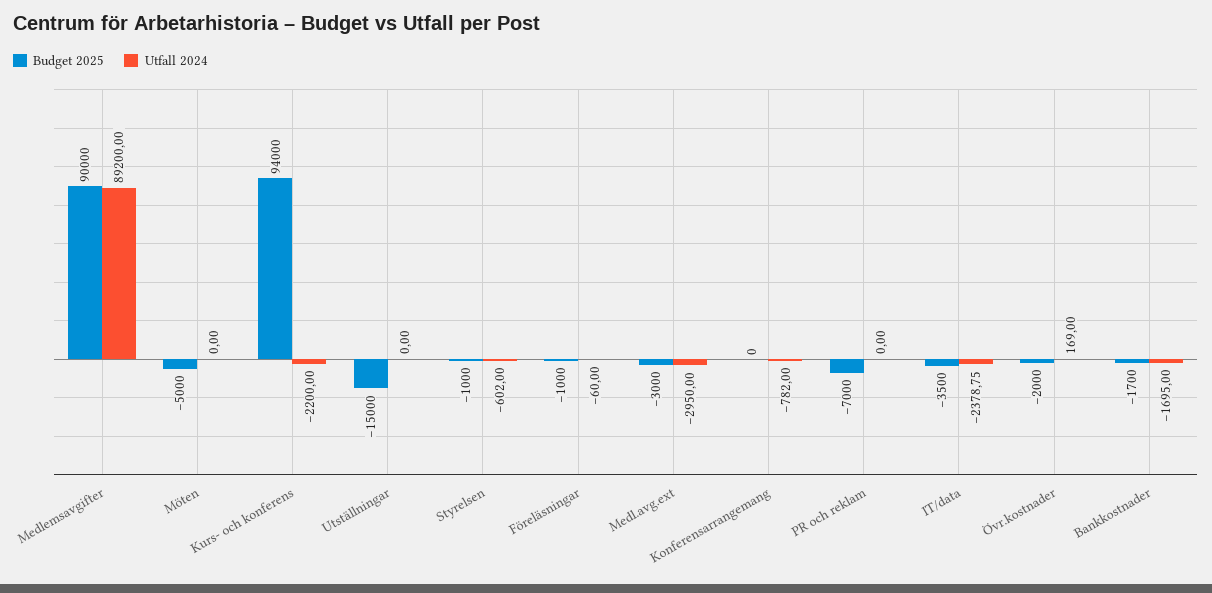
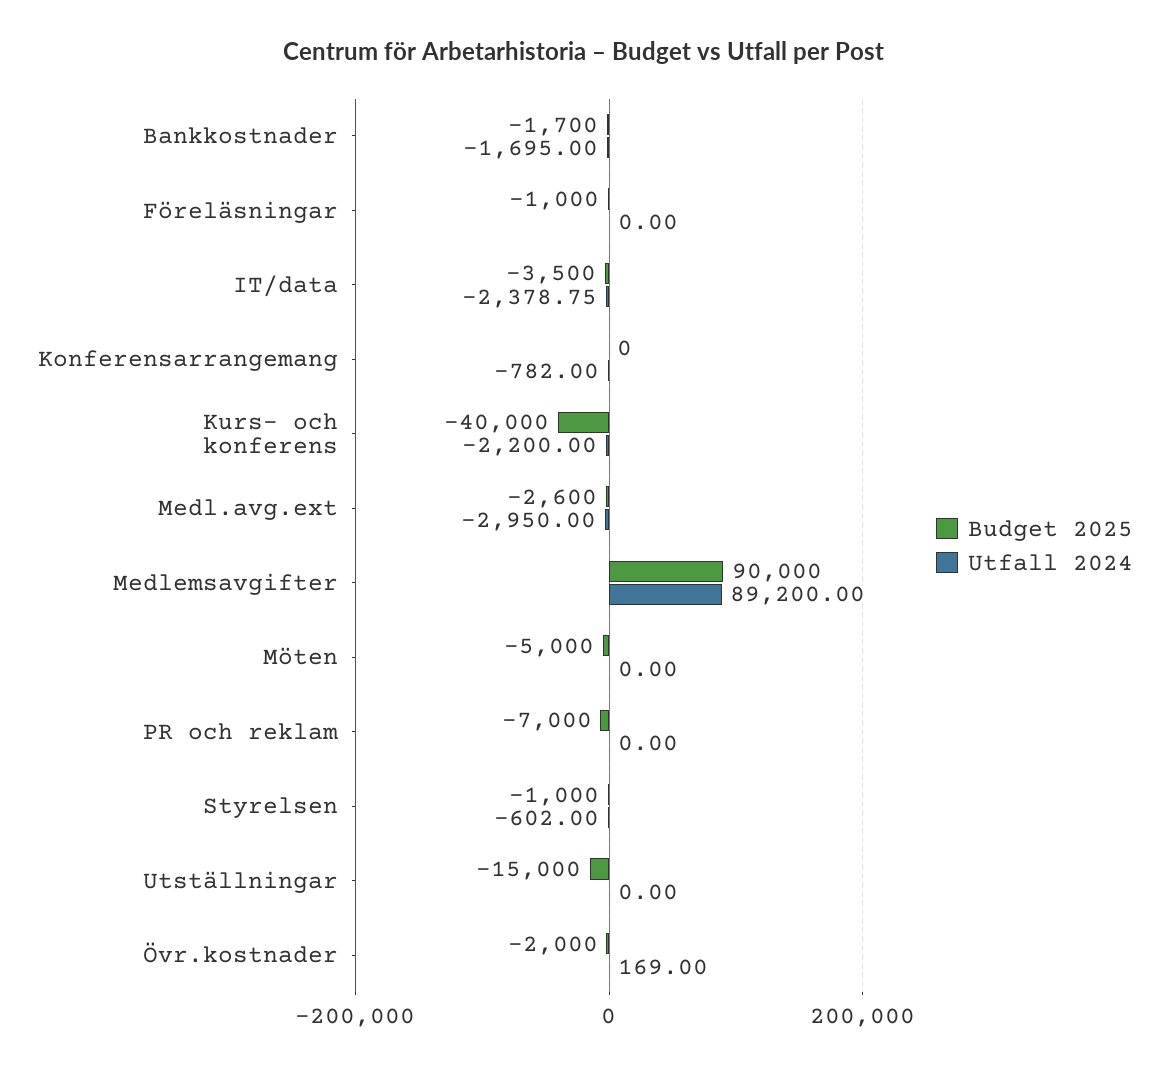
Budget 2025, Kurs- och konferens: 94000 -> -40000
Utfall 2024, Föreläsningar: -60 -> 0
Budget 2025, Medl.avg.ext: -3000 -> -2600

